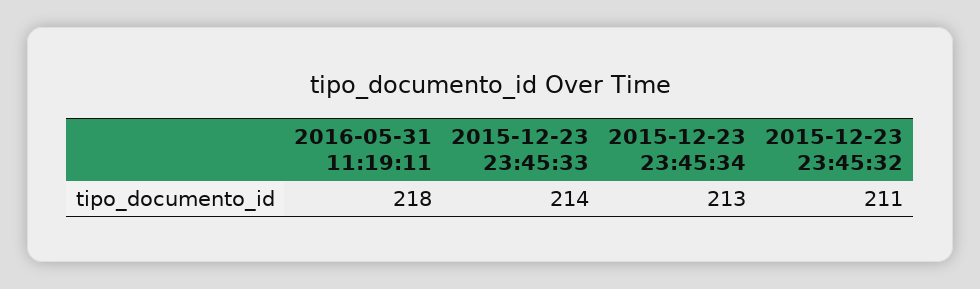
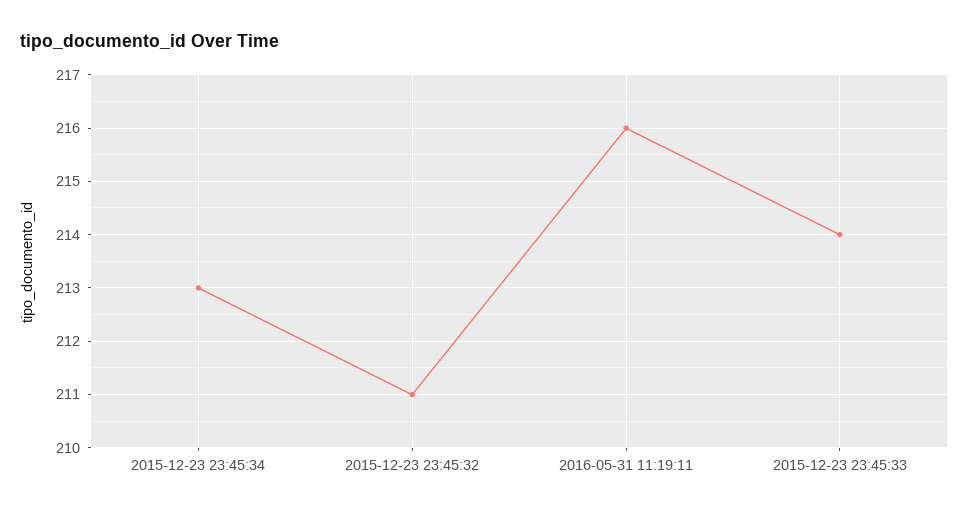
2016-05-31 11:19:11: 218 -> 216

